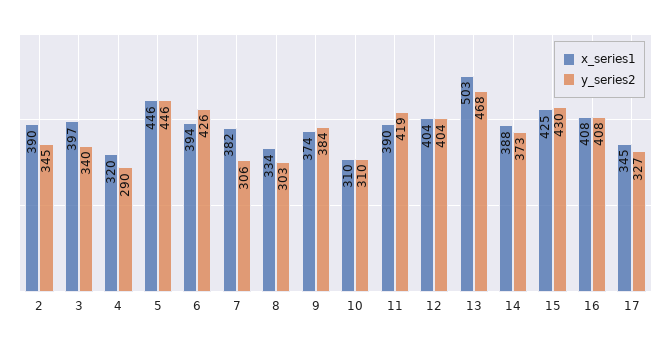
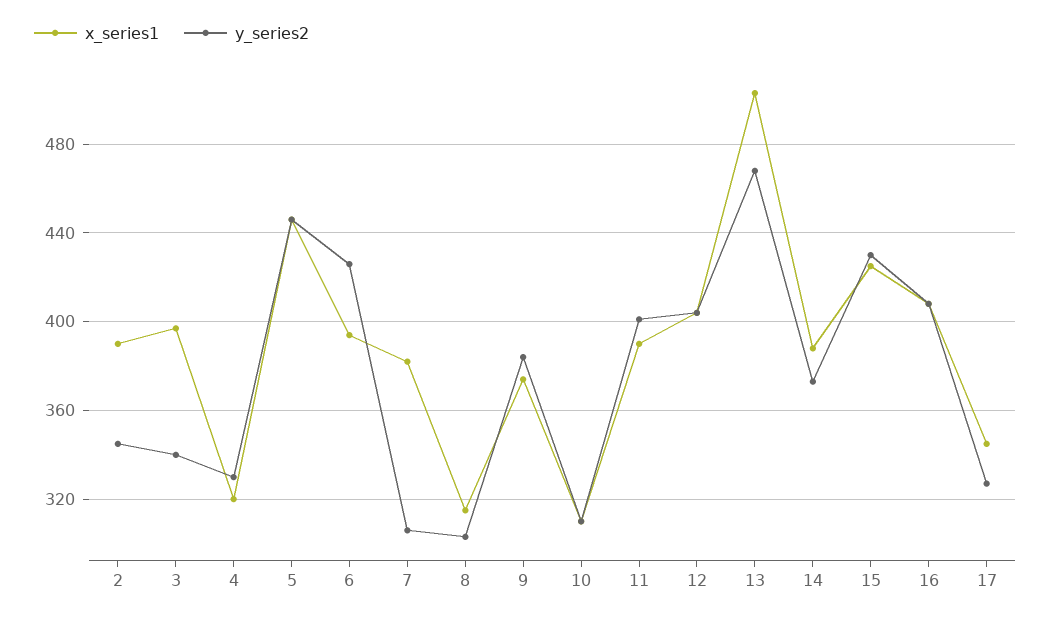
y_series2, 4: 290 -> 330
x_series1, 8: 334 -> 315
y_series2, 11: 419 -> 400

